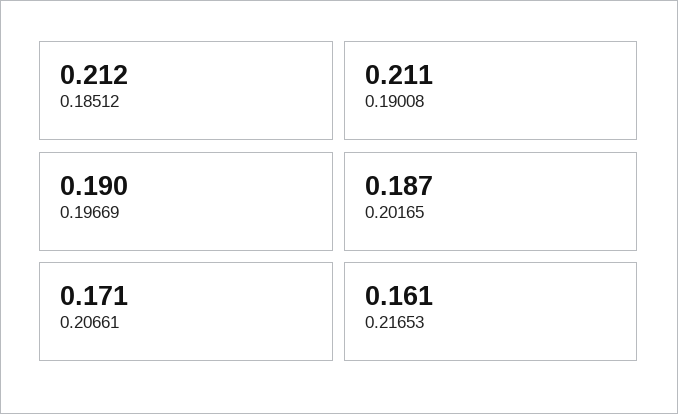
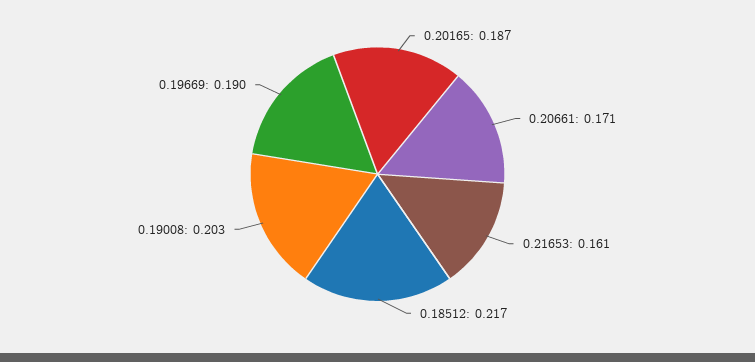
0.18512: 0.212 -> 0.217
0.19008: 0.211 -> 0.203

